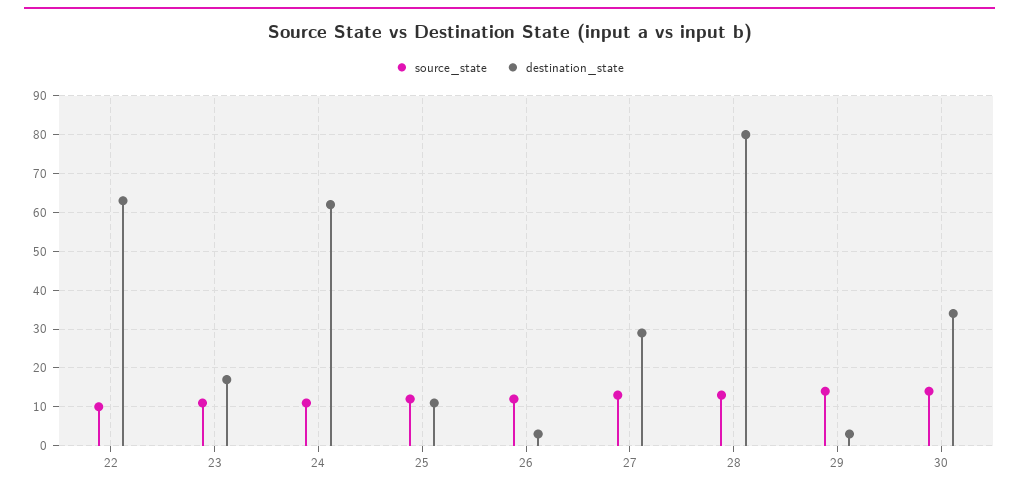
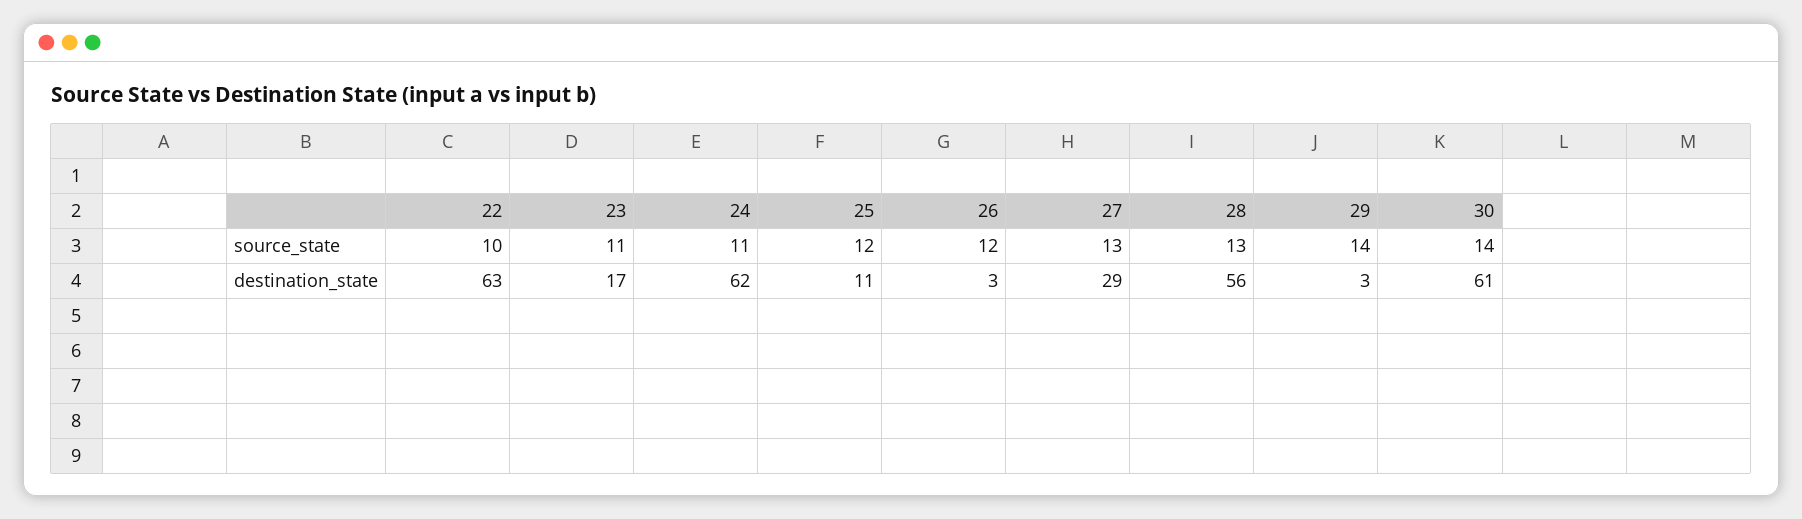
destination_state, 28: 80 -> 56
destination_state, 30: 35 -> 61

